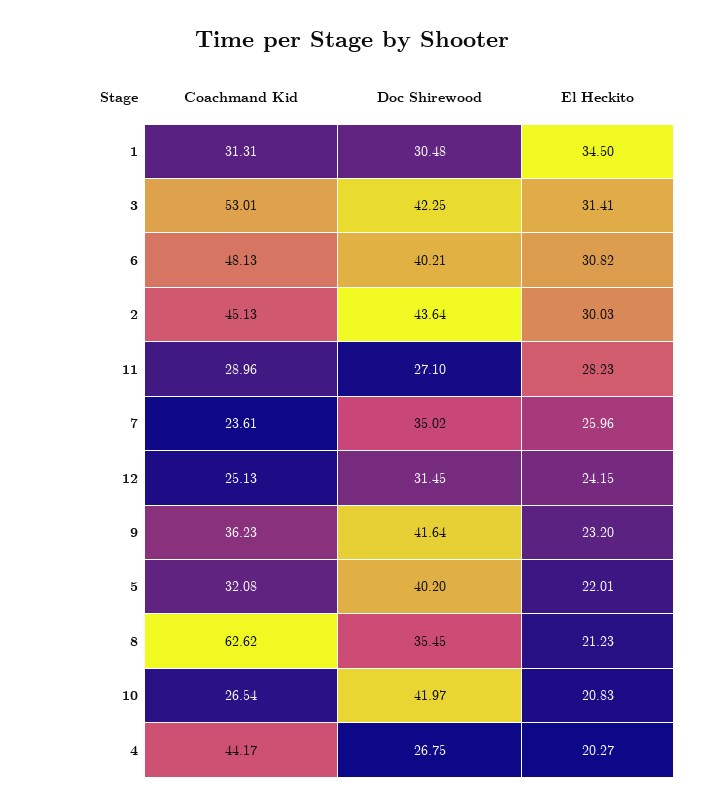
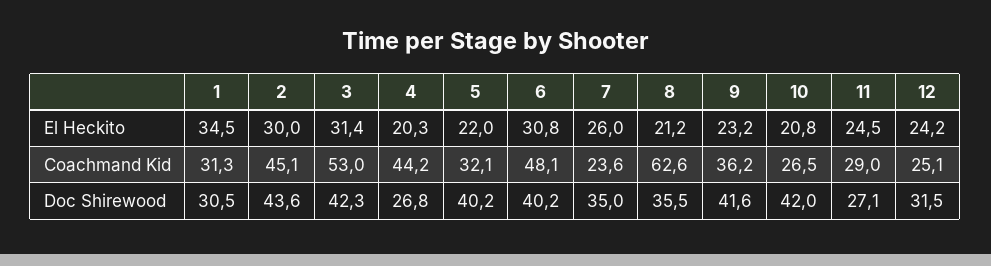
El Heckito, 11: 28.23 -> 24.5

